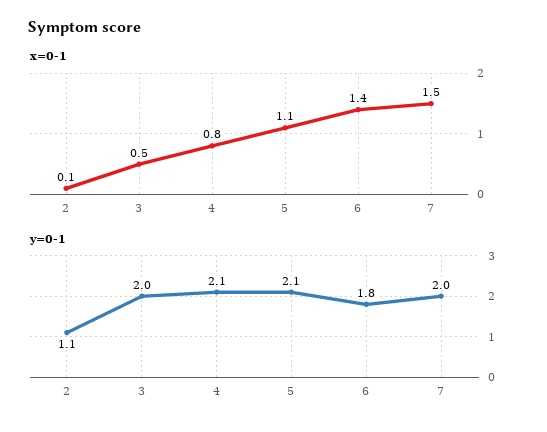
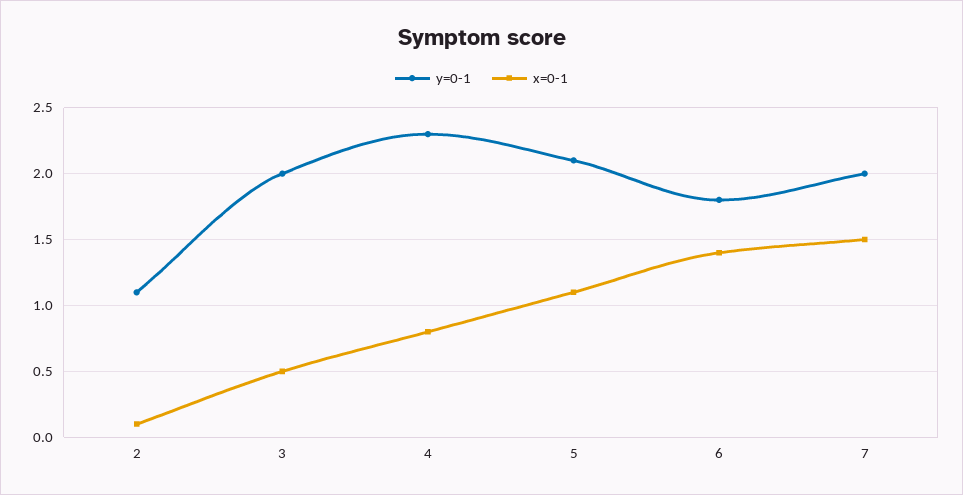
y=0-1, 4: 2.1 -> 2.3

